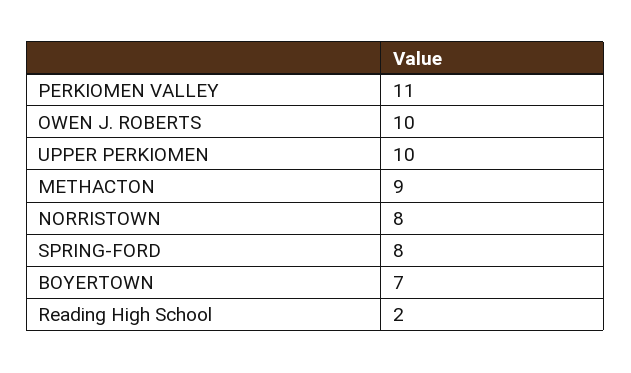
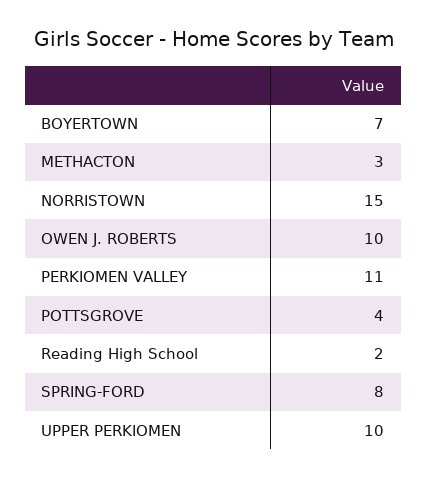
METHACTON: 9 -> 3
NORRISTOWN: 8 -> 15
POTTSGROVE: none -> 4

